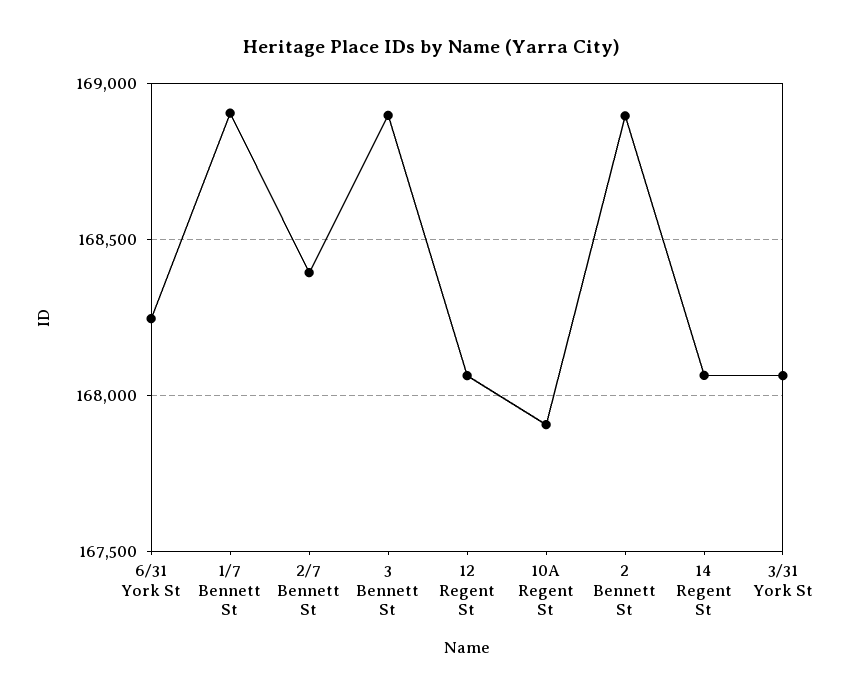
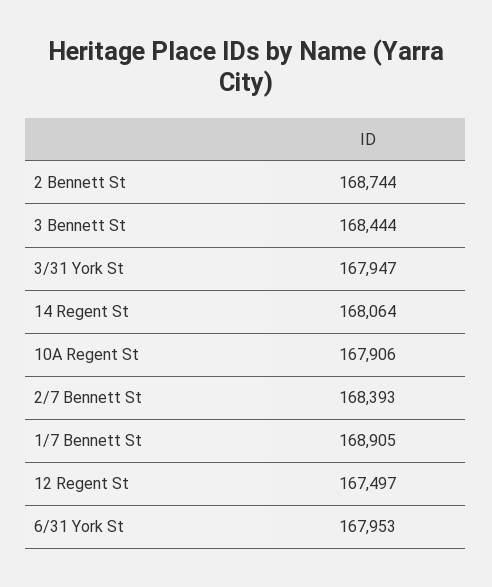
6/31 York St: 168250 -> 167953
3 Bennett St: 168900 -> 168444
12 Regent St: 168050 -> 167497
2 Bennett St: 168900 -> 168744
3/31 York St: 168050 -> 167947

